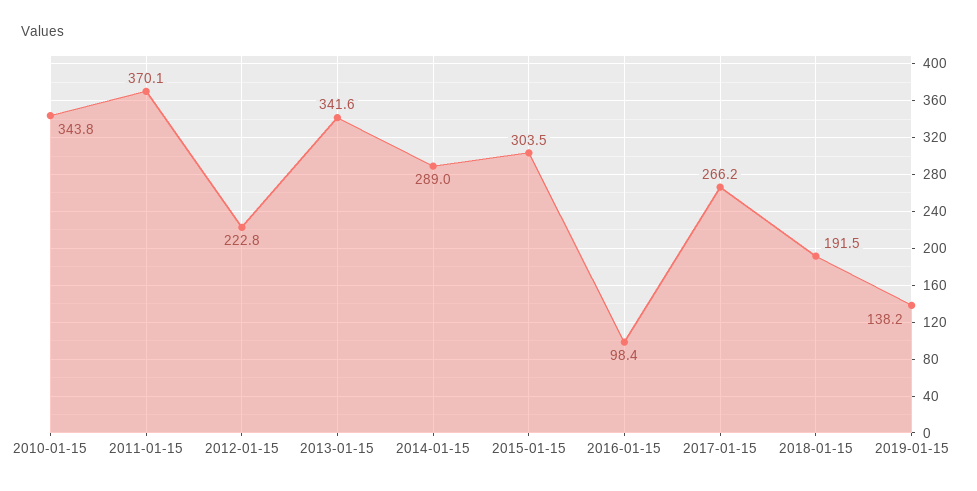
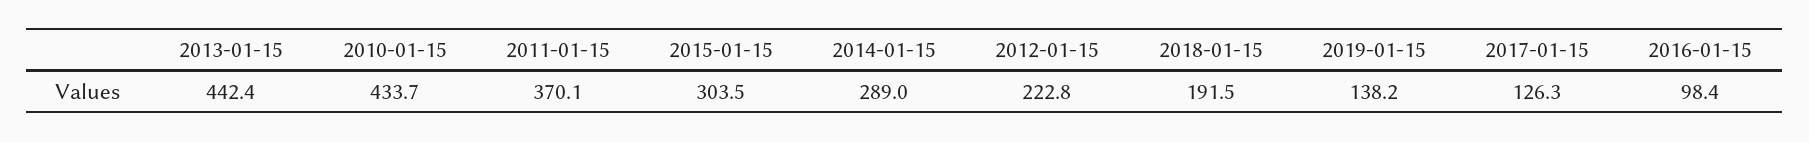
2010-01-15: 343.8 -> 433.7
2013-01-15: 341.6 -> 442.4
2017-01-15: 266.2 -> 126.3

